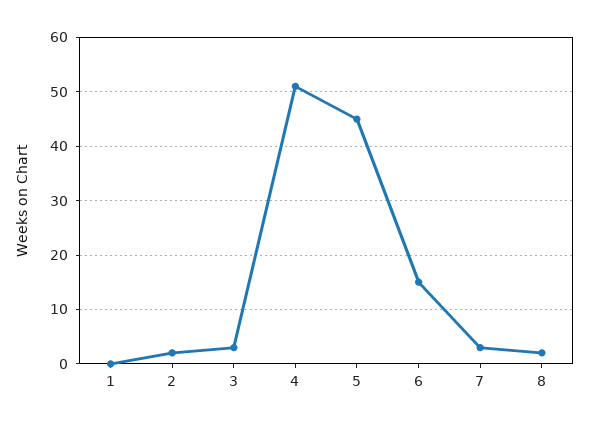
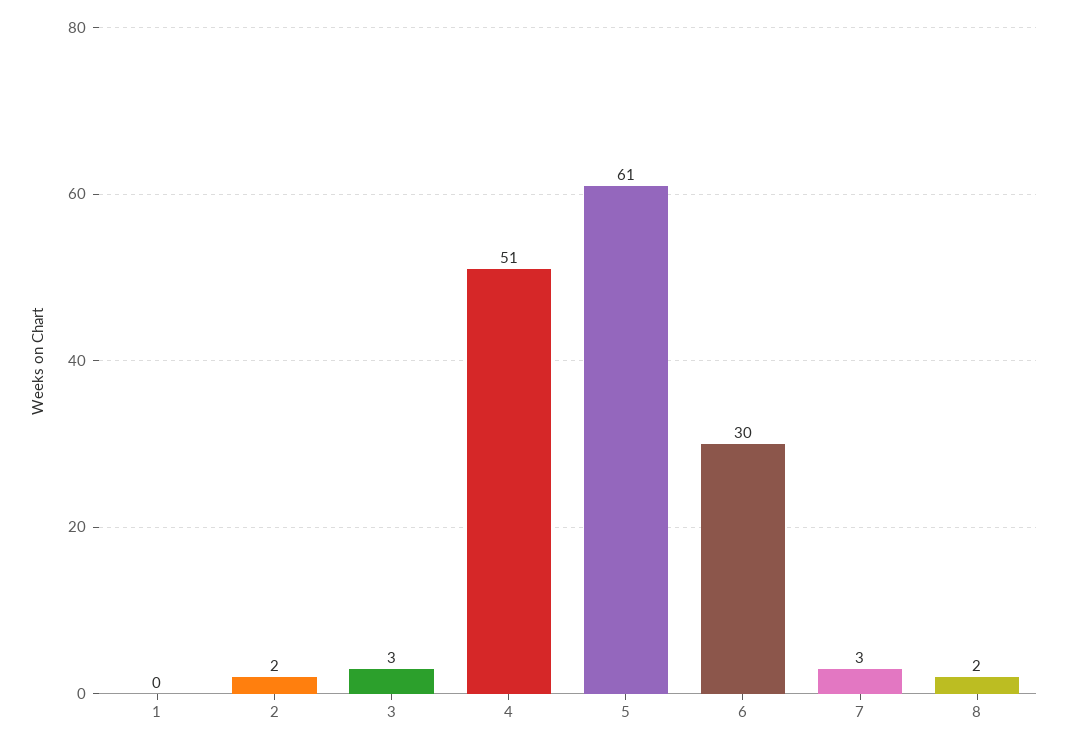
5: 45 -> 61
6: 15 -> 30

